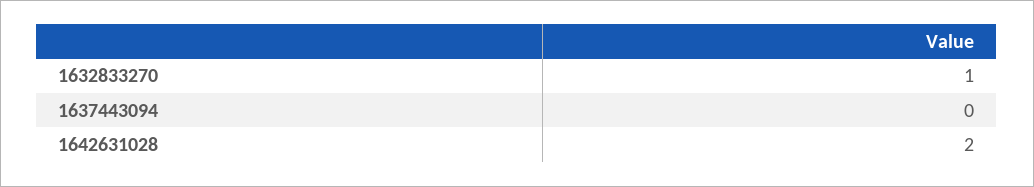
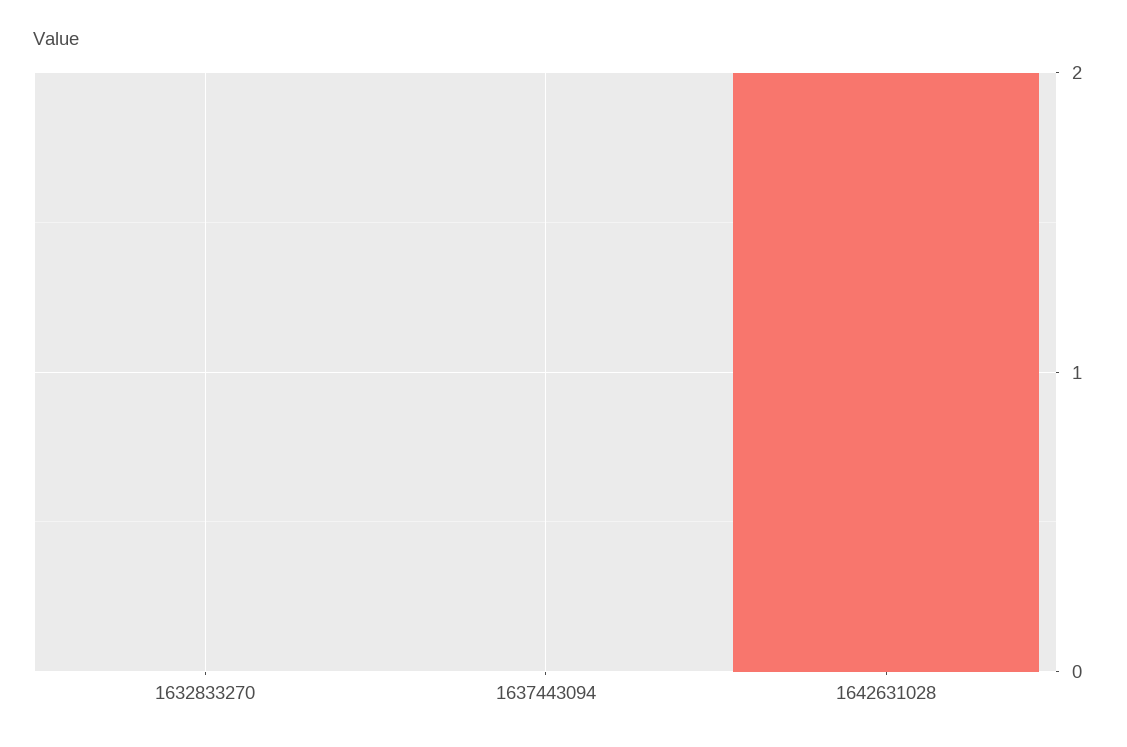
1632833270: 1 -> 0

